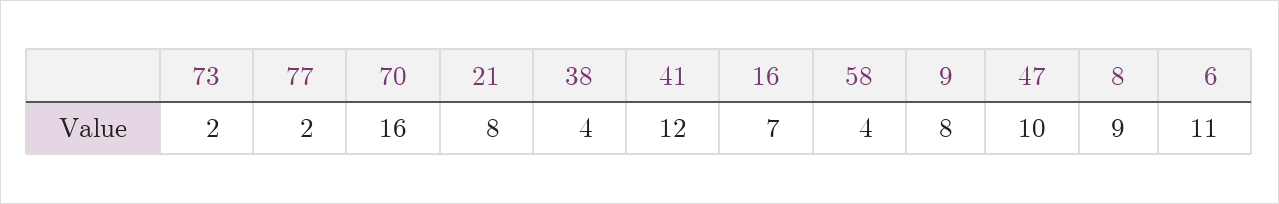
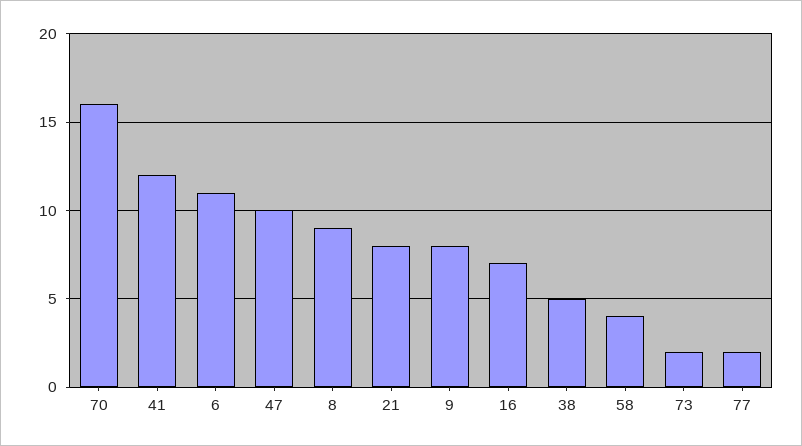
38: 4 -> 5

